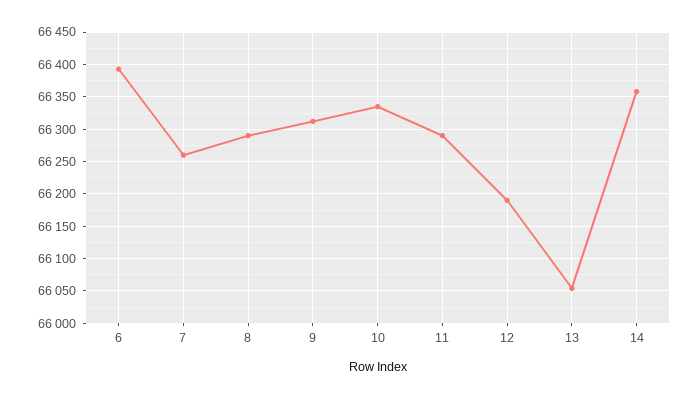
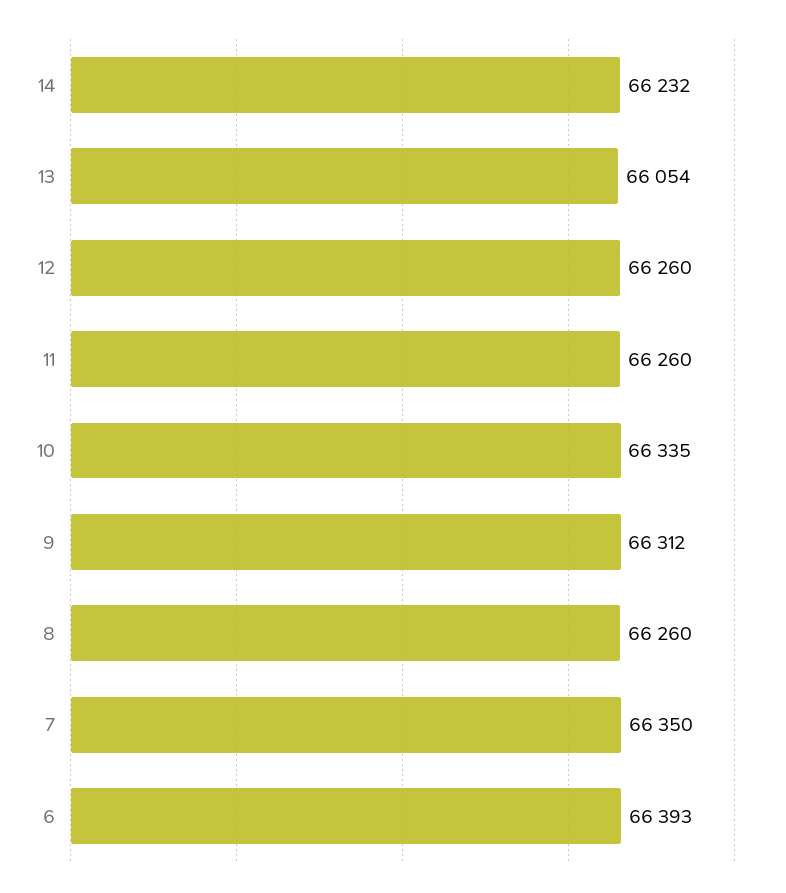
7: 66260 -> 66350
8: 66290 -> 66260
11: 66290 -> 66260
12: 66190 -> 66260
14: 66360 -> 66232

